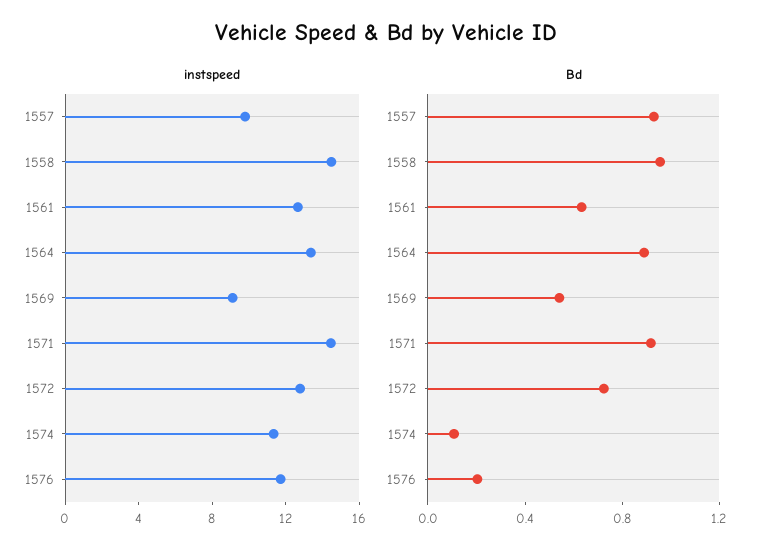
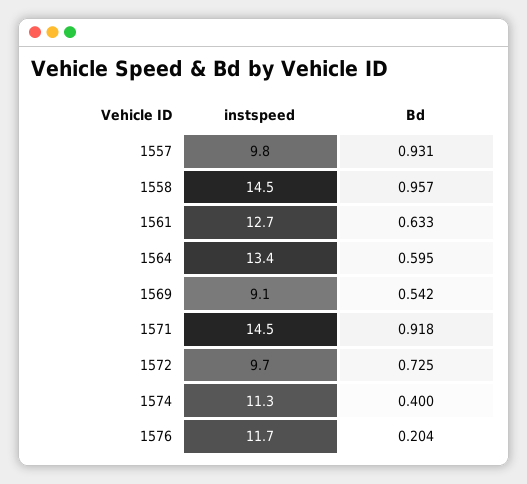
instspeed, 1572: 13 -> 9.7
Bd, 1564: 0.9 -> 0.595
Bd, 1574: 0.1 -> 0.4

